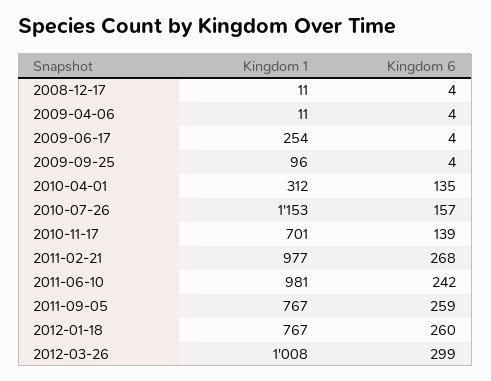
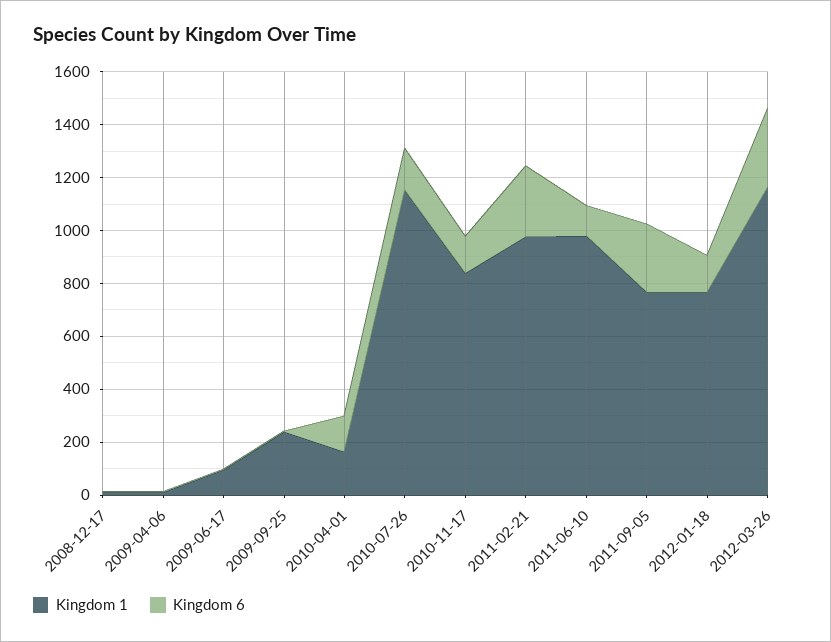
Kingdom 1, 2009-06-17: 254 -> 100
Kingdom 1, 2009-09-25: 96 -> 250
Kingdom 1, 2010-04-01: 312 -> 150
Kingdom 1, 2010-11-17: 701 -> 850
Kingdom 6, 2011-06-10: 242 -> 100
Kingdom 6, 2012-01-18: 260 -> 150
Kingdom 1, 2012-03-26: 1008 -> 1150

